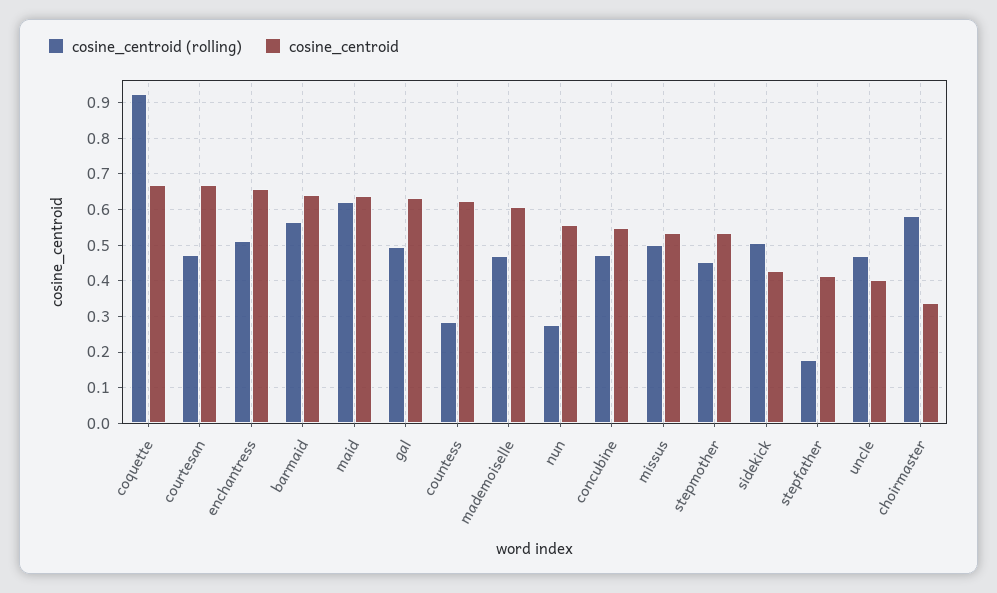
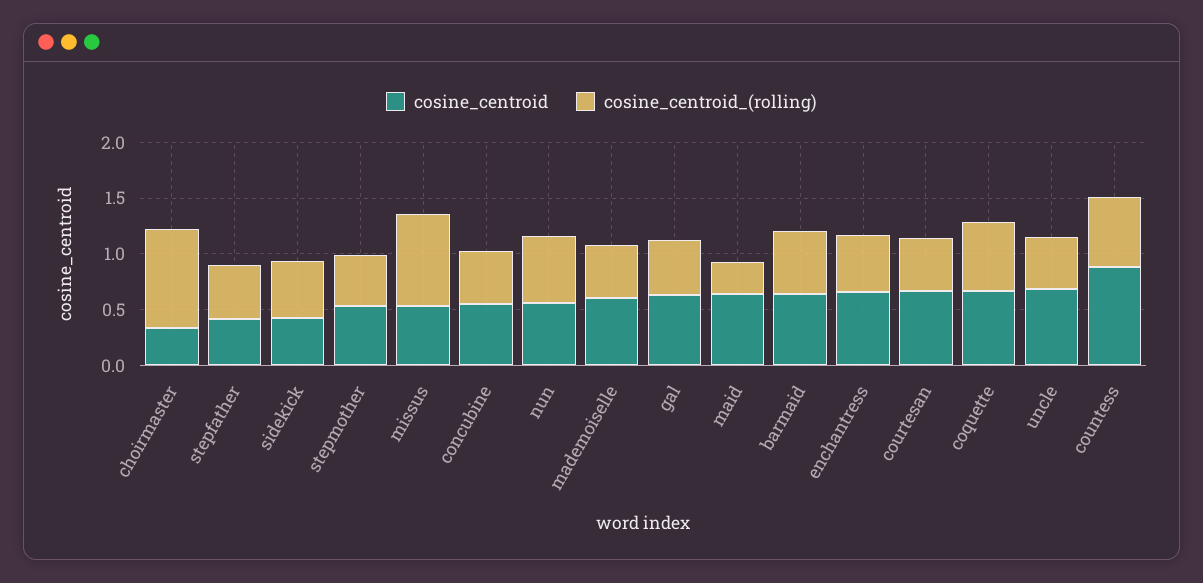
cosine_centroid (rolling), coquette: 0.92 -> 0.6
cosine_centroid (rolling), maid: 0.62 -> 0.3
cosine_centroid (rolling), countess: 0.28 -> 0.6
cosine_centroid, countess: 0.62 -> 0.9
cosine_centroid (rolling), nun: 0.28 -> 0.6
cosine_centroid (rolling), missus: 0.5 -> 0.8
cosine_centroid (rolling), stepfather: 0.18 -> 0.5
cosine_centroid, uncle: 0.4 -> 0.7
cosine_centroid (rolling), choirmaster: 0.58 -> 0.9

